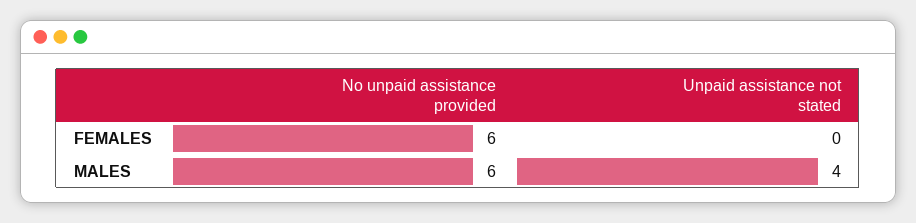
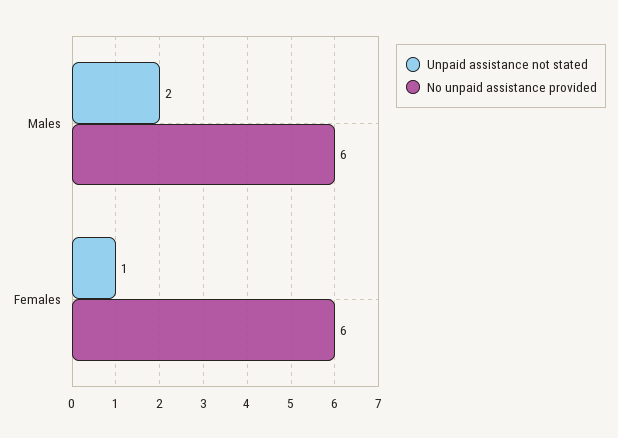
Unpaid assistance not stated, FEMALES: 0 -> 1
Unpaid assistance not stated, MALES: 4 -> 2

